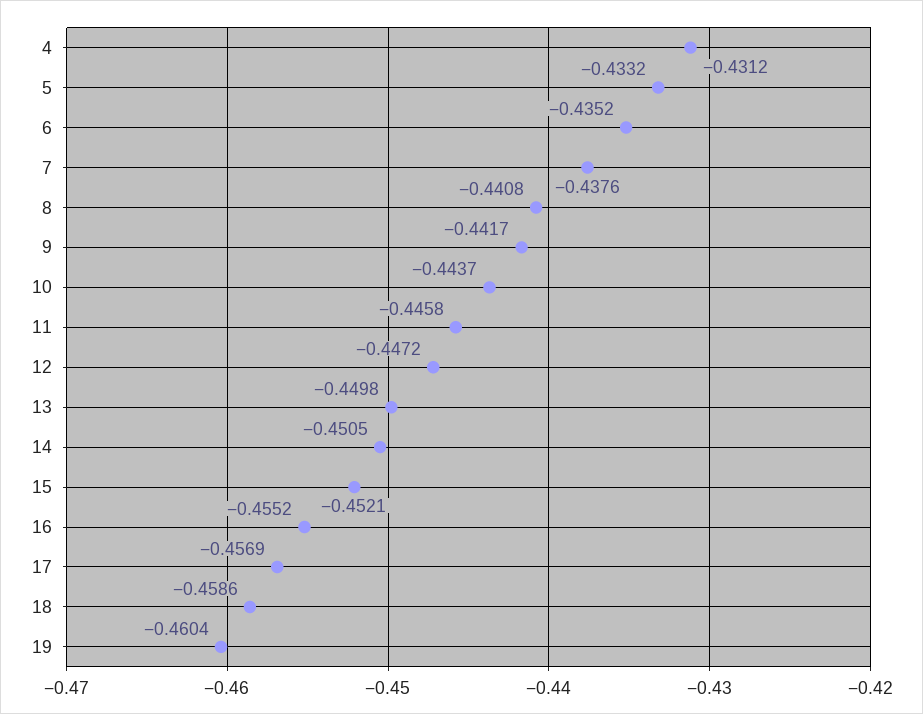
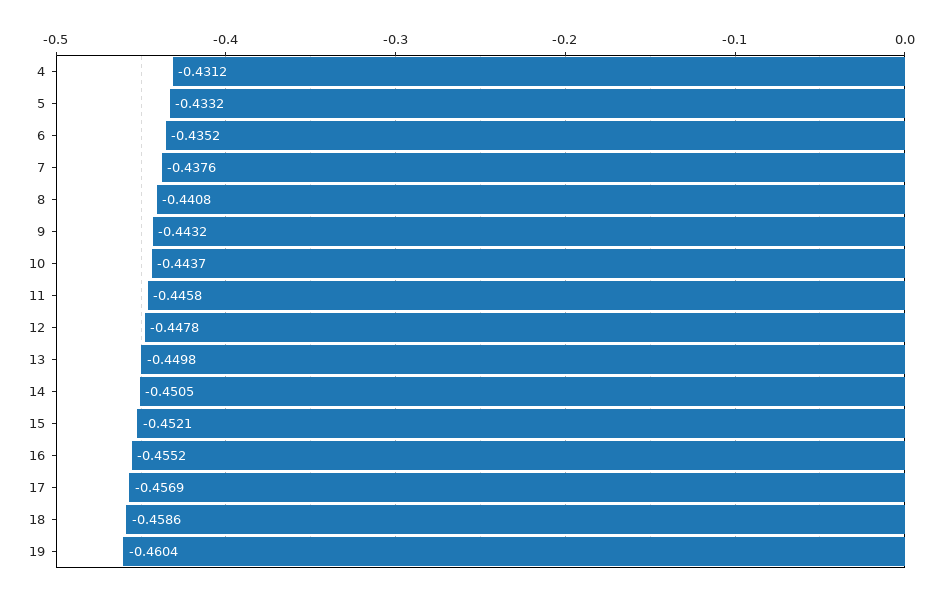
9: -0.4417 -> -0.4432
12: -0.4472 -> -0.4478

